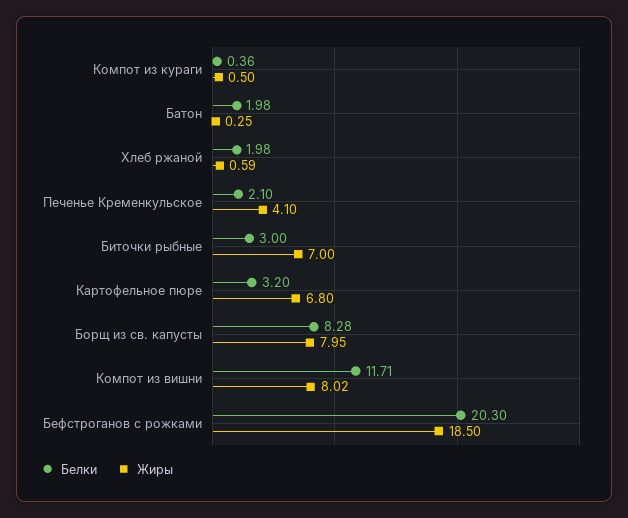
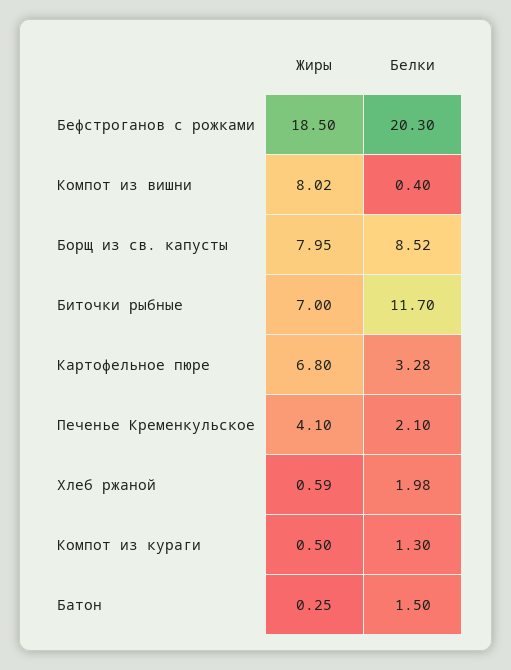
Белки, Компот из кураги: 0.36 -> 1.3
Белки, Батон: 1.98 -> 1.5
Белки, Биточки рыбные: 3 -> 11.7
Белки, Картофельное пюре: 3.2 -> 3.28
Белки, Борщ из св. капусты: 8.28 -> 8.52
Белки, Компот из вишни: 11.71 -> 0.4

